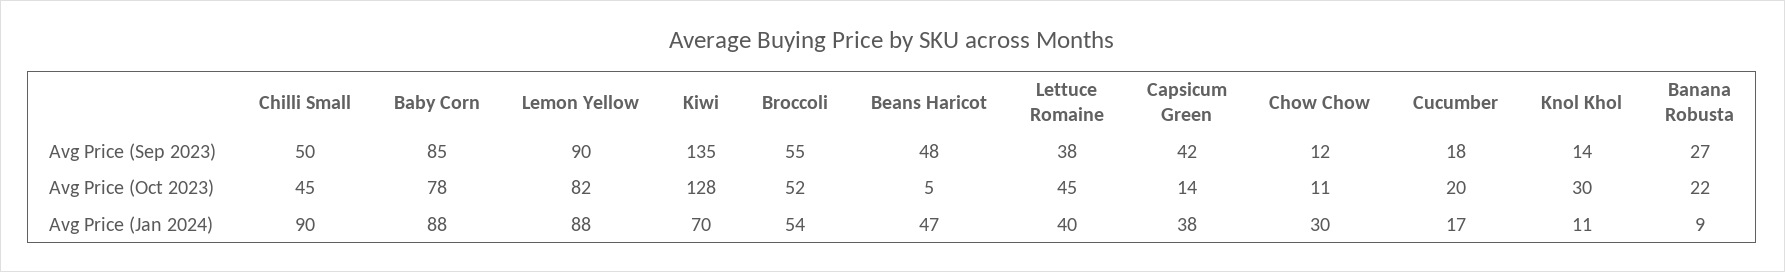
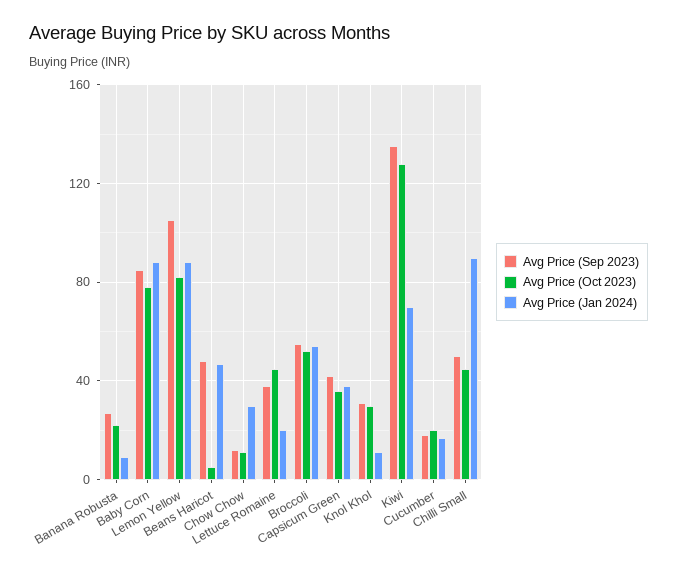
Avg Price (Sep 2023), Lemon Yellow: 90 -> 105
Avg Price (Sep 2023), Knol Khol: 14 -> 30
Avg Price (Oct 2023), Capsicum Green: 14 -> 35
Avg Price (Jan 2024), Lettuce Romaine: 40 -> 20

